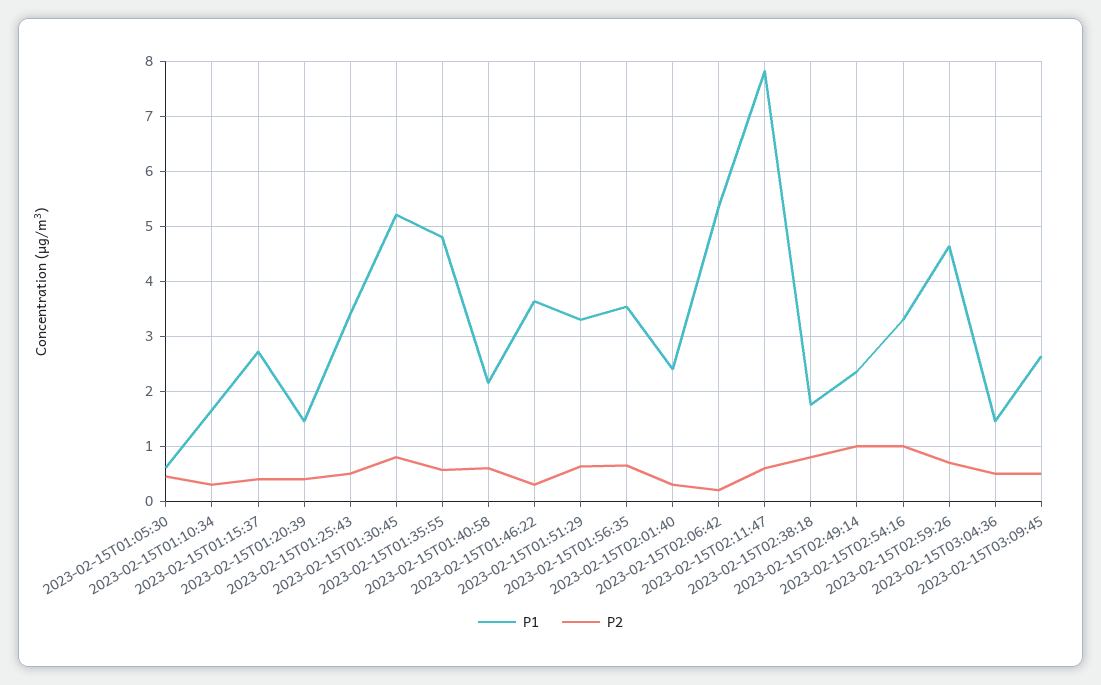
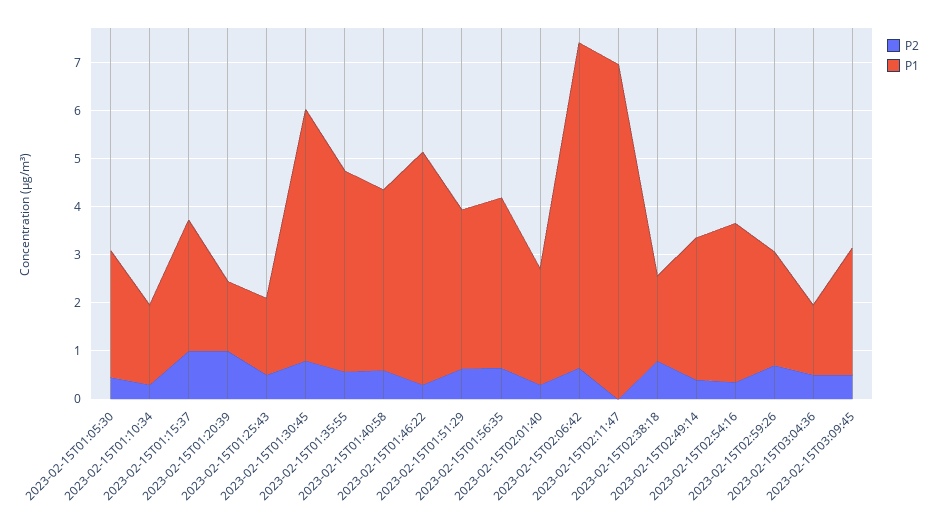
P1, 2023-02-15T01:05:30: 0.6 -> 2.6
P2, 2023-02-15T01:15:37: 0.4 -> 1
P2, 2023-02-15T01:20:39: 0.4 -> 1
P1, 2023-02-15T01:25:43: 3.4 -> 1.6
P1, 2023-02-15T01:35:55: 4.8 -> 4.2
P1, 2023-02-15T01:40:58: 2.2 -> 3.8
P1, 2023-02-15T01:46:22: 3.6 -> 4.8
P1, 2023-02-15T02:06:42: 5.4 -> 6.8
P2, 2023-02-15T02:06:42: 0.2 -> 0.6
P1, 2023-02-15T02:11:47: 7.8 -> 7
P2, 2023-02-15T02:11:47: 0.6 -> 0
P1, 2023-02-15T02:49:14: 2.4 -> 3
P2, 2023-02-15T02:49:14: 1 -> 0.4
P2, 2023-02-15T02:54:16: 1 -> 0.4
P1, 2023-02-15T02:59:26: 4.6 -> 2.4

